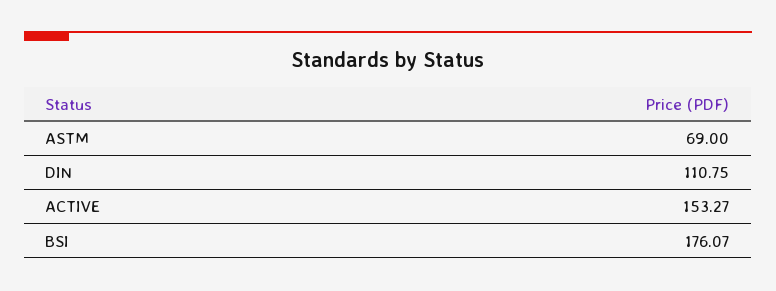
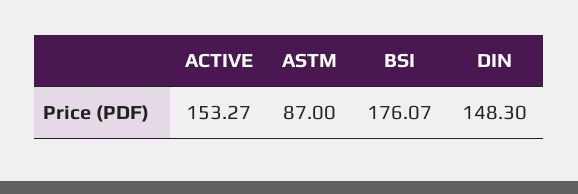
ASTM: 69 -> 87
DIN: 110.75 -> 148.3

